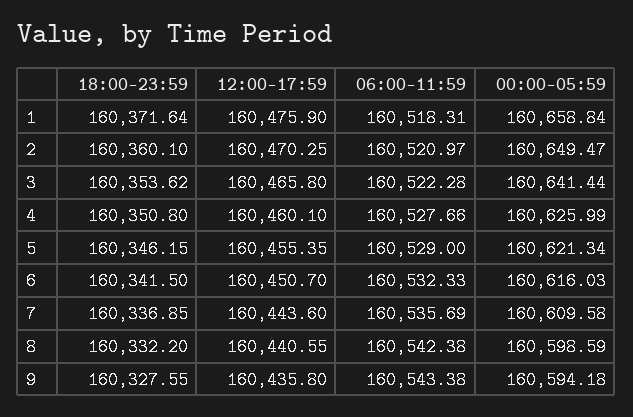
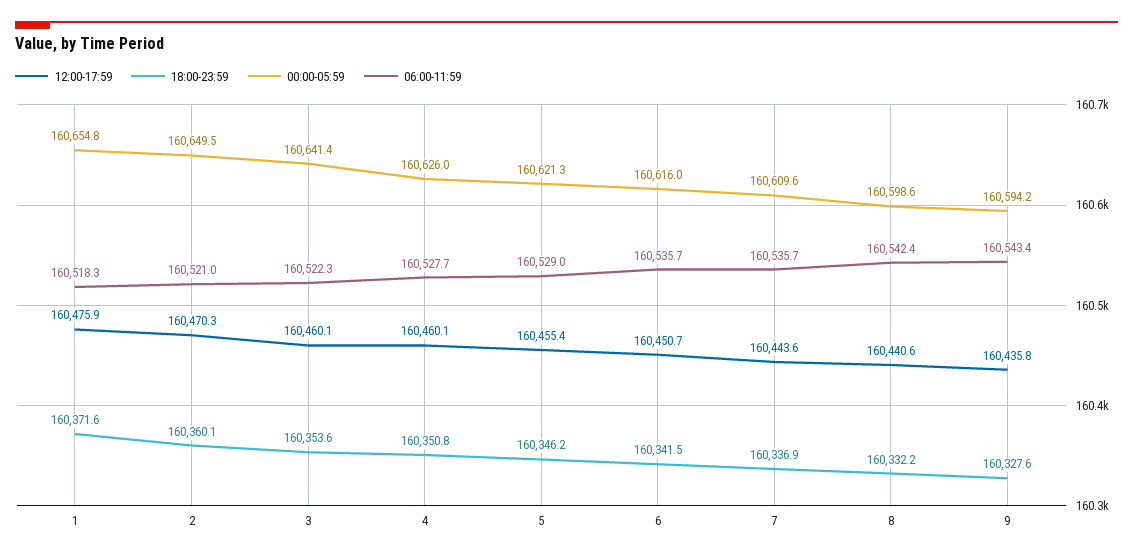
00:00-05:59, 1: 160658.84 -> 160654.8
12:00-17:59, 3: 160465.8 -> 160460.1
06:00-11:59, 6: 160532.33 -> 160535.7

